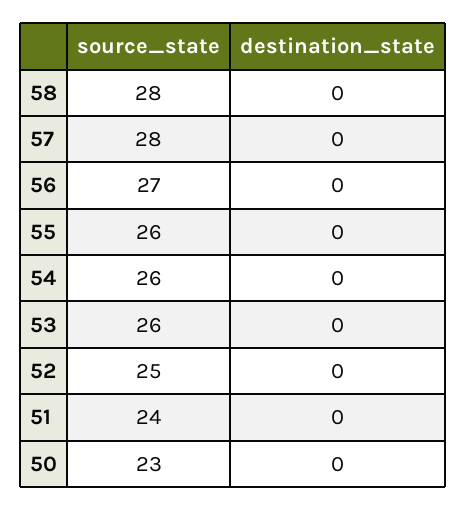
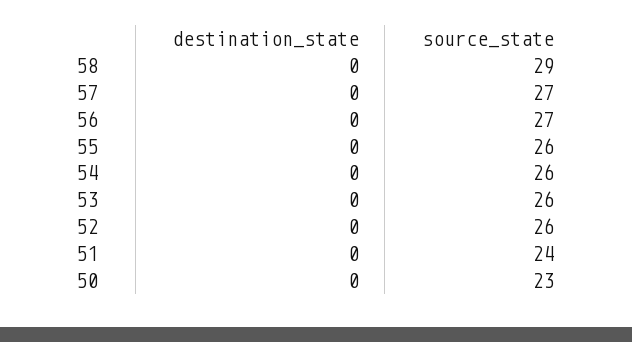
source_state, 58: 28 -> 29
source_state, 57: 28 -> 27
source_state, 52: 25 -> 26

